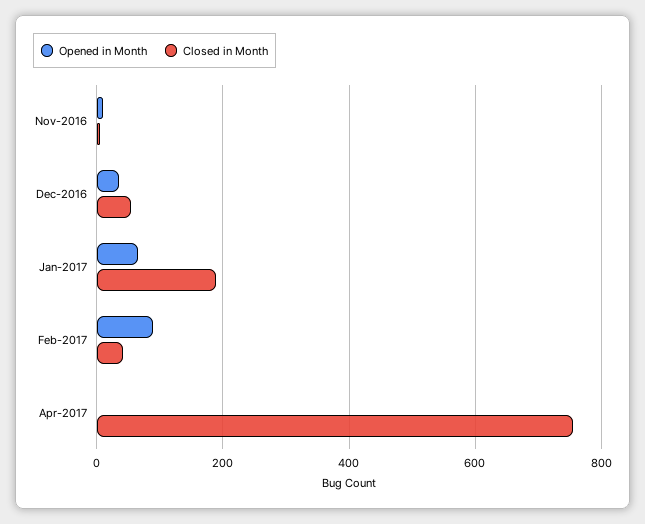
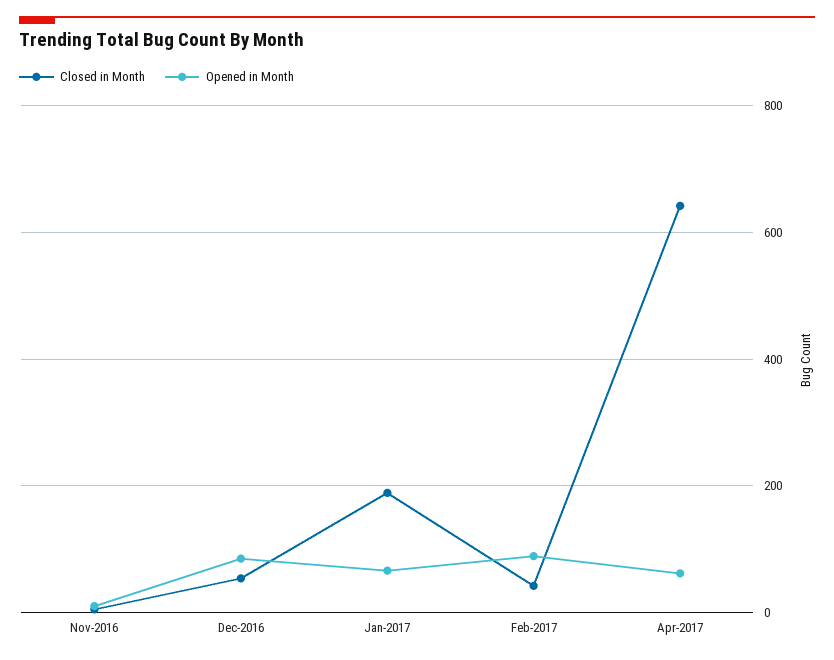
Opened in Month, Dec-2016: 40 -> 80
Opened in Month, Apr-2017: 0 -> 60
Closed in Month, Apr-2017: 760 -> 640

